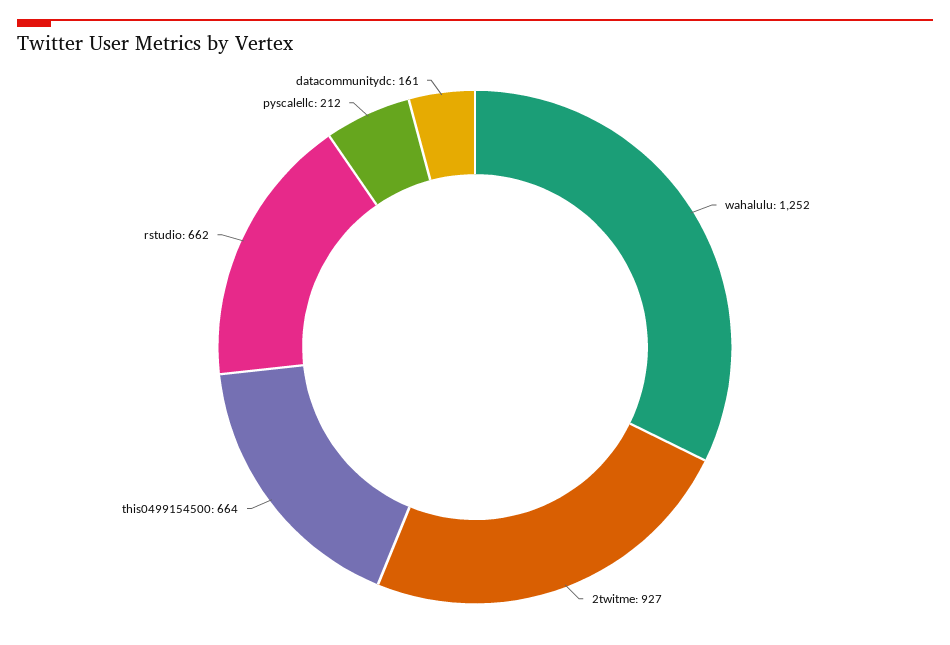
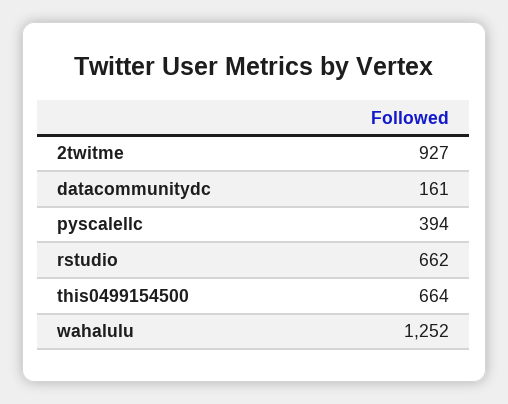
pyscalellc: 212 -> 394

